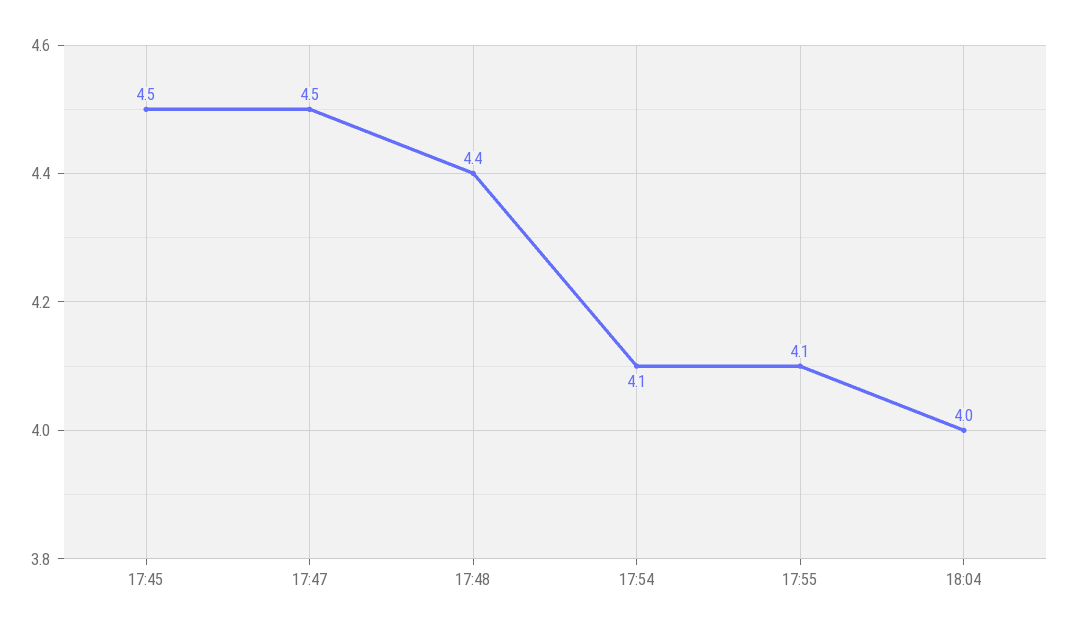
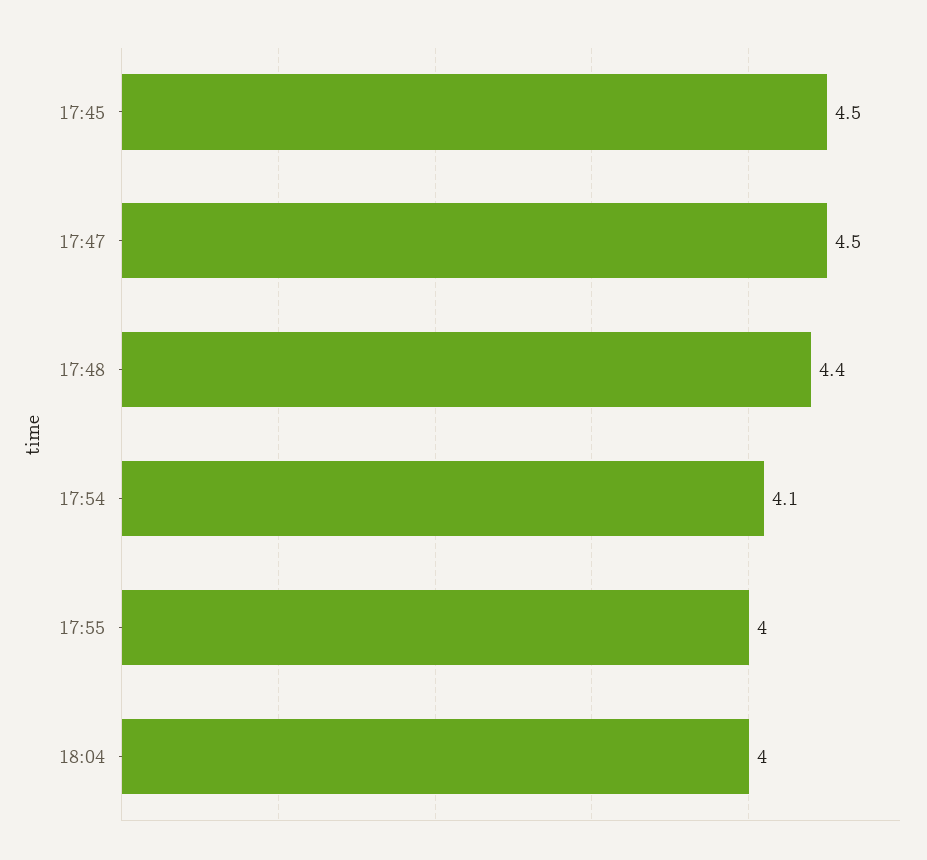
17:55: 4.1 -> 4

